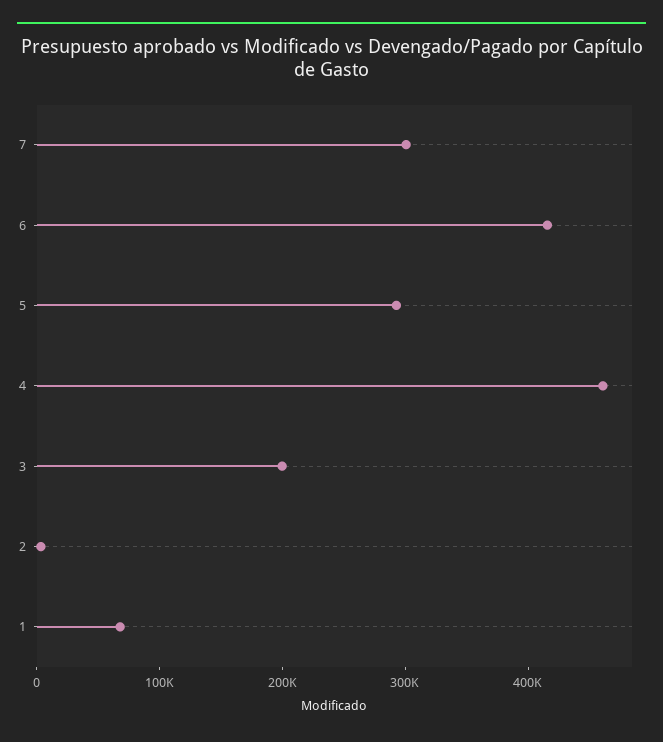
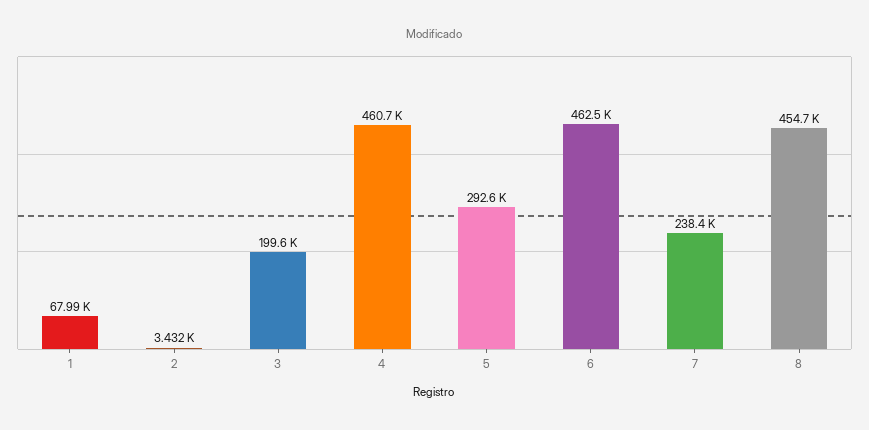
7: 300000 -> 238400
6: 420000 -> 462500
8: none -> 454700

